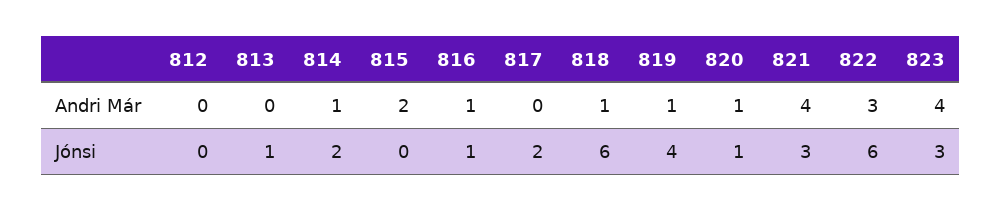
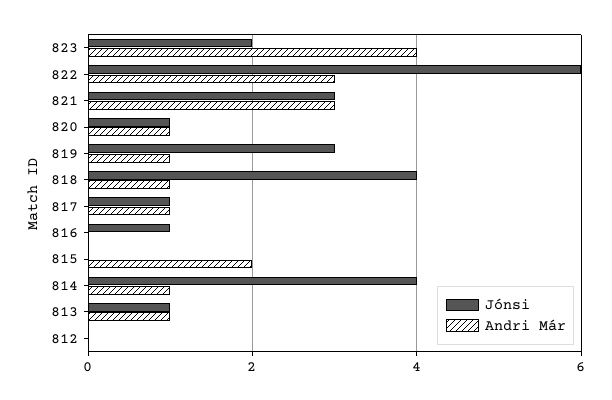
Andri Már, 813: 0 -> 1
Andri Már, 816: 1 -> 0
Andri Már, 817: 0 -> 1
Andri Már, 821: 4 -> 3
Jónsi, 814: 2 -> 4
Jónsi, 817: 2 -> 1
Jónsi, 818: 6 -> 4
Jónsi, 819: 4 -> 3
Jónsi, 823: 3 -> 2

